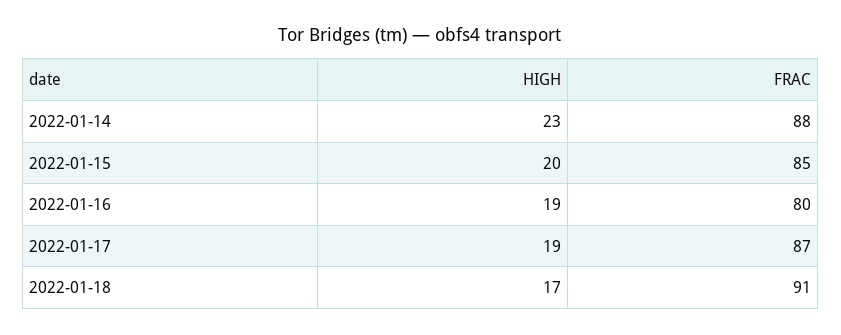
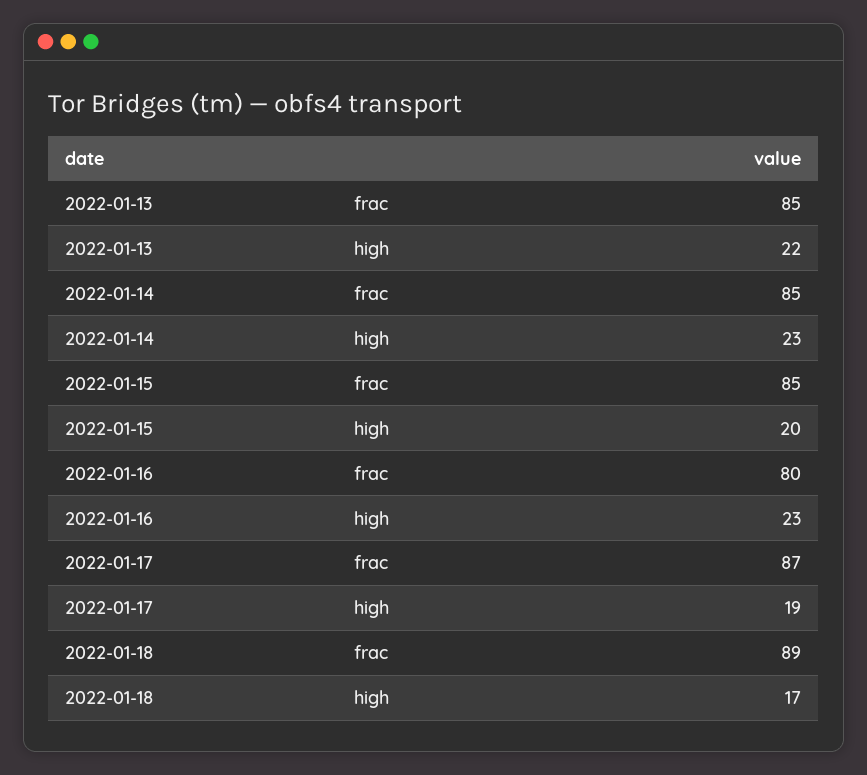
FRAC, 2022-01-14: 88 -> 85
HIGH, 2022-01-16: 19 -> 23
FRAC, 2022-01-18: 91 -> 89
FRAC, 2022-01-13: none -> 85
HIGH, 2022-01-13: none -> 22

